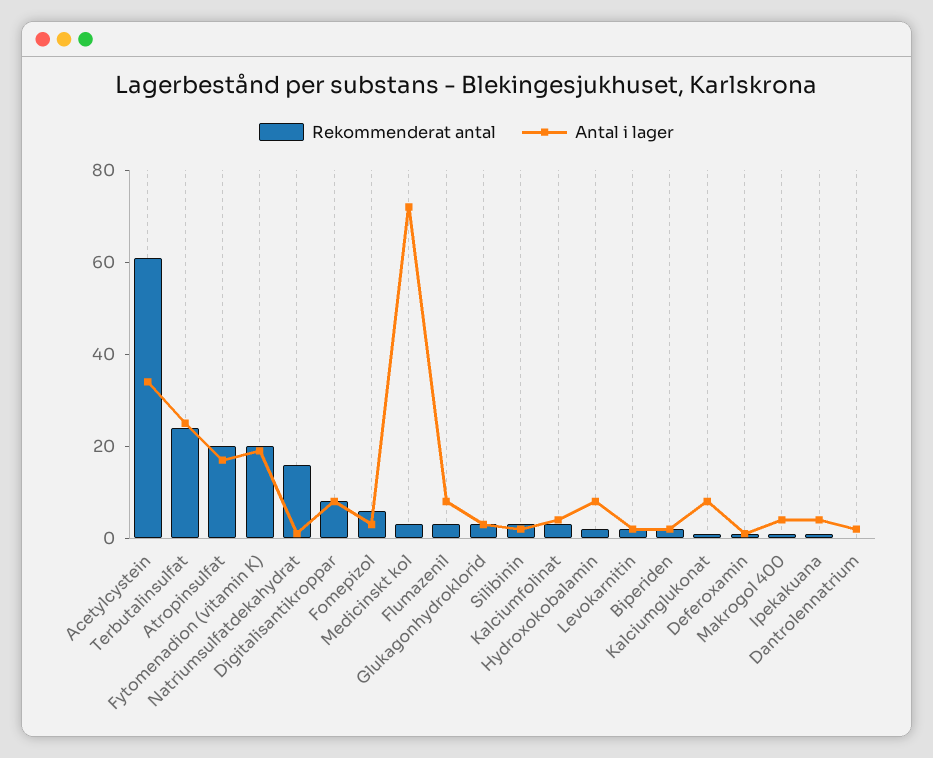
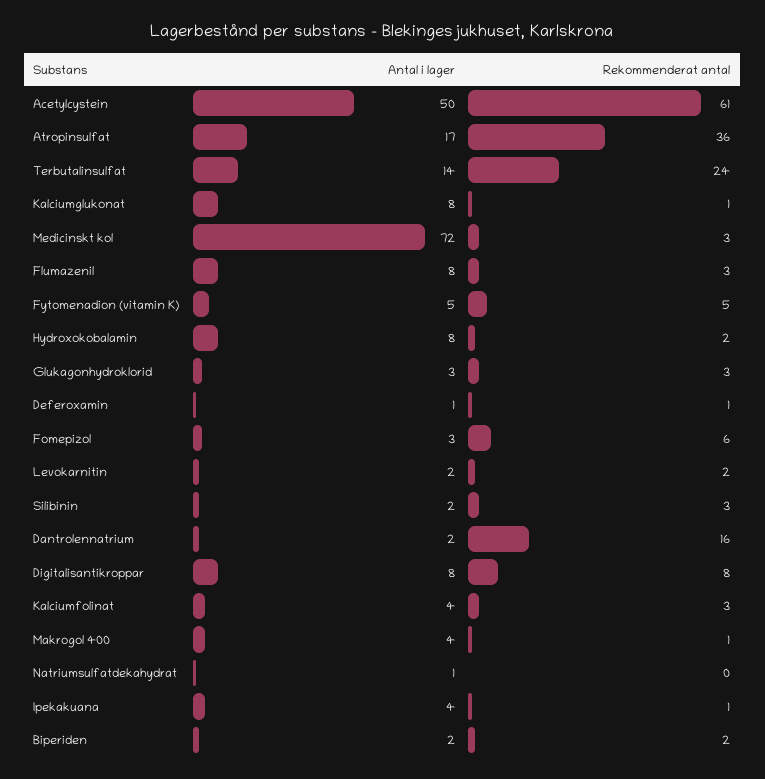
Antal i lager, Acetylcystein: 35 -> 50
Antal i lager, Terbutalinsulfat: 25 -> 14
Rekommenderat antal, Atropinsulfat: 20 -> 36
Rekommenderat antal, Fytomenadion (vitamin K): 20 -> 5
Antal i lager, Fytomenadion (vitamin K): 20 -> 5
Rekommenderat antal, Natriumsulfatdekahydrat: 15 -> 0
Rekommenderat antal, Dantrolennatrium: 0 -> 16

